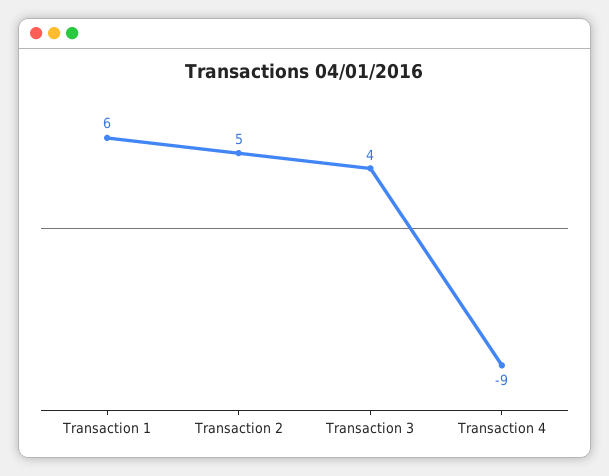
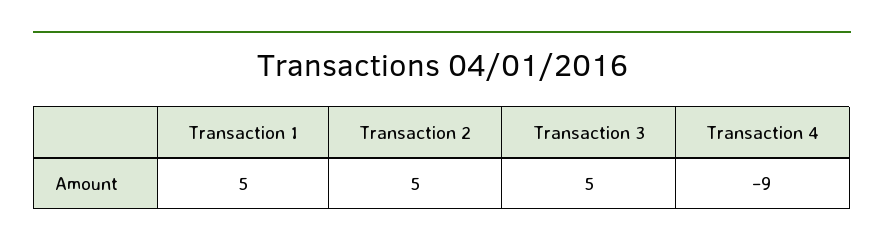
Transaction 1: 6 -> 5
Transaction 3: 4 -> 5

